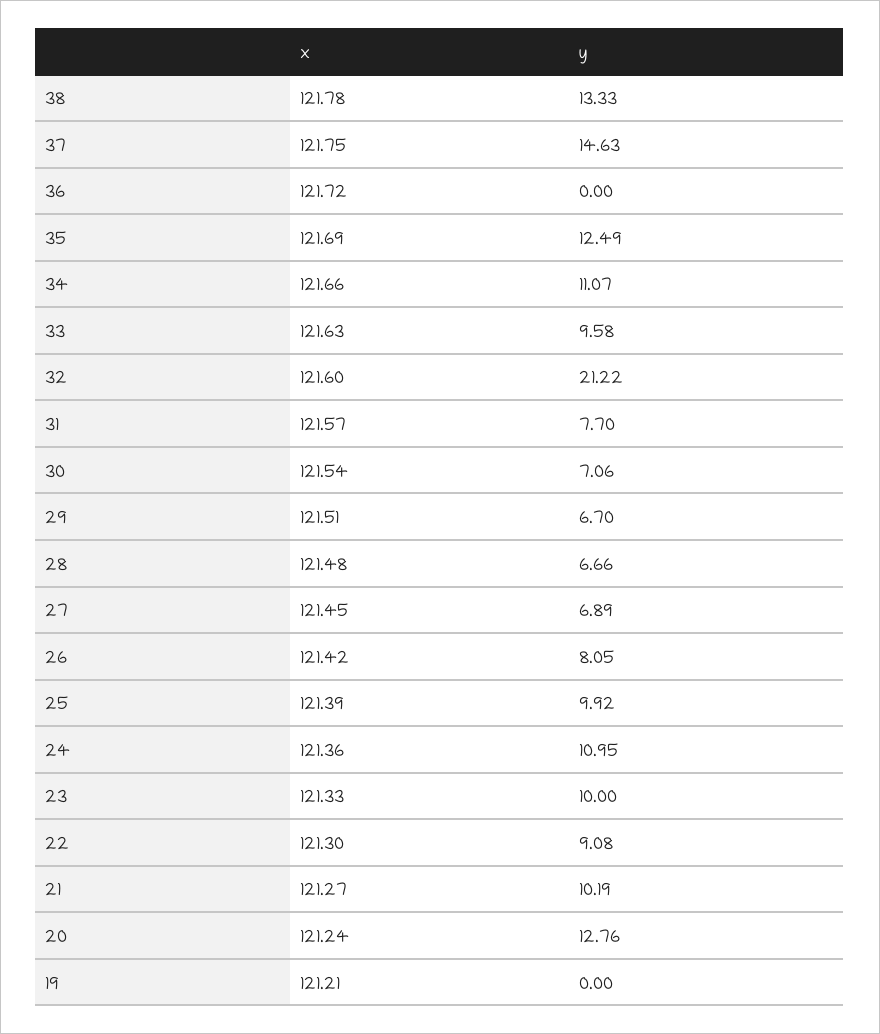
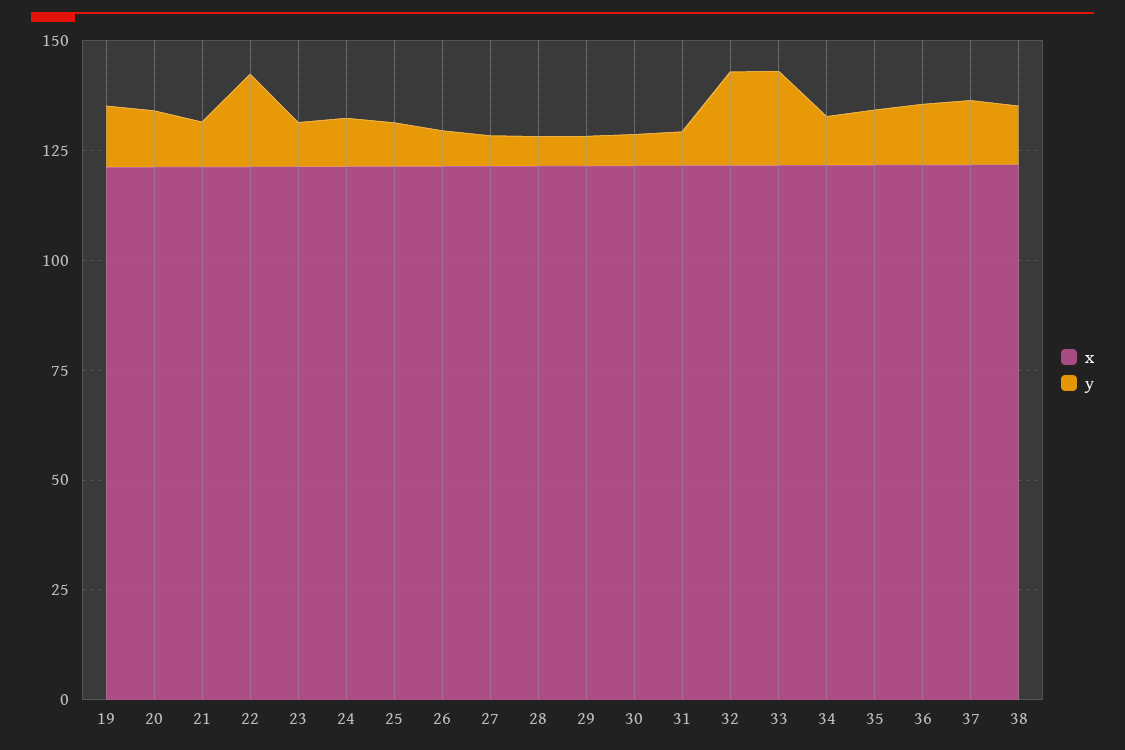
y, 36: 0 -> 15
y, 33: 9.58 -> 20
y, 22: 9.08 -> 20
y, 19: 0 -> 15

